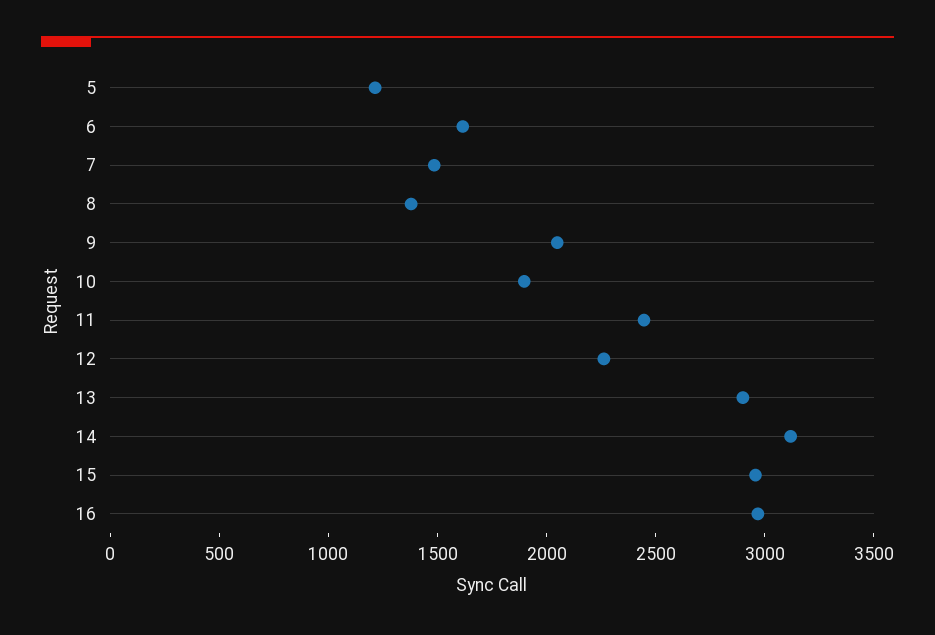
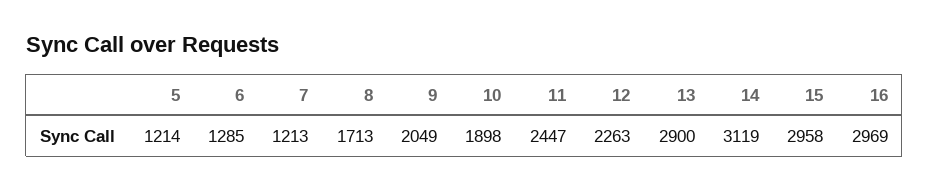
6: 1600 -> 1285
7: 1500 -> 1213
8: 1400 -> 1713

